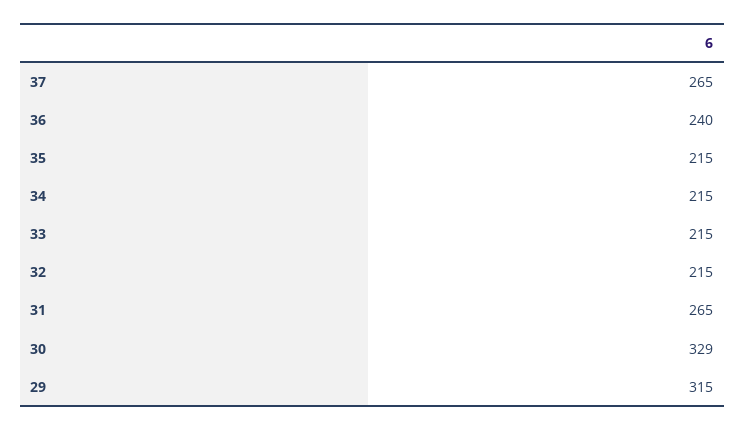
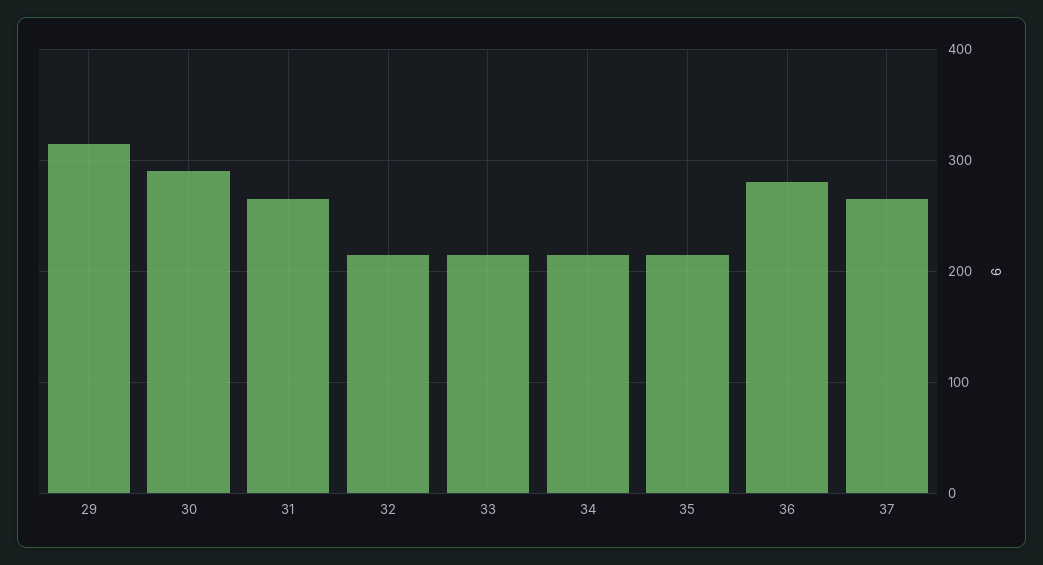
36: 240 -> 280
30: 329 -> 290

